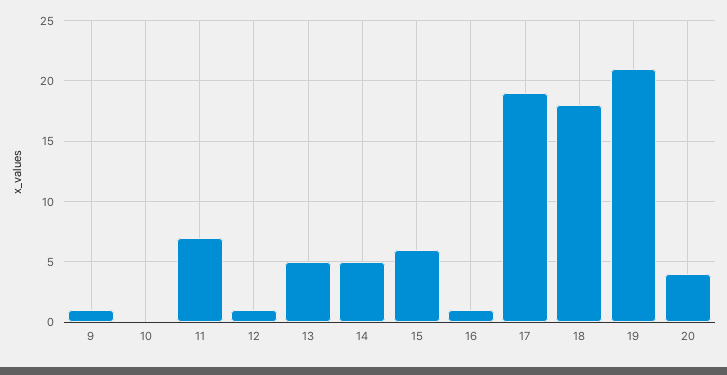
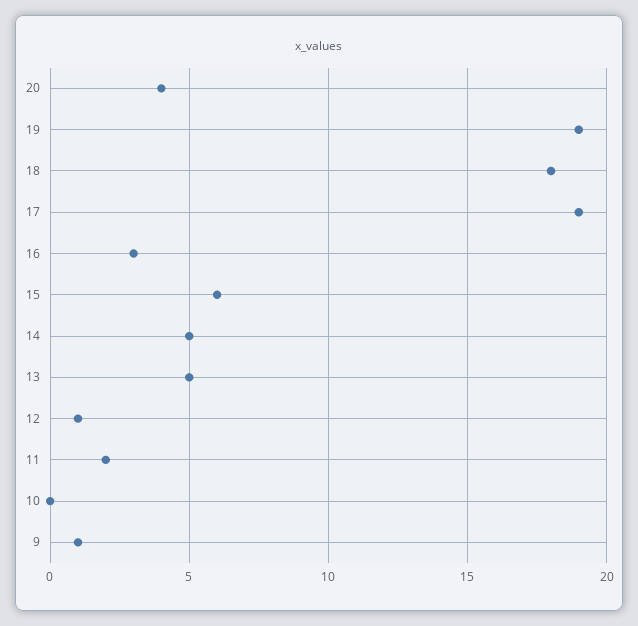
11: 7 -> 2
16: 1 -> 3
19: 21 -> 19

